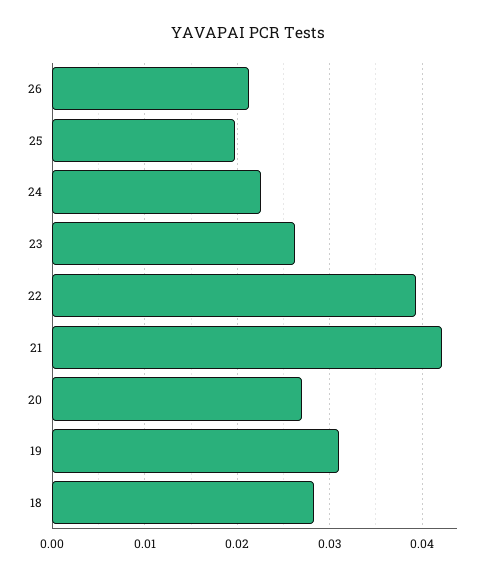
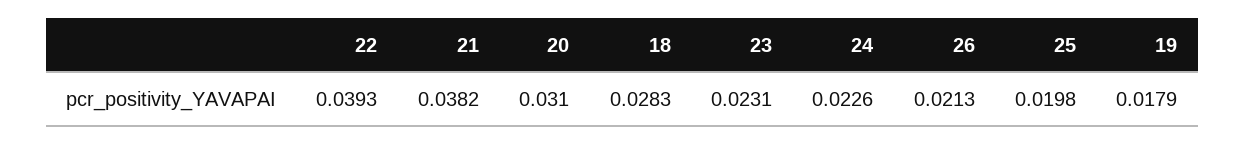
23: 0.026 -> 0.0231
21: 0.042 -> 0.0382
20: 0.027 -> 0.031
19: 0.031 -> 0.0179

